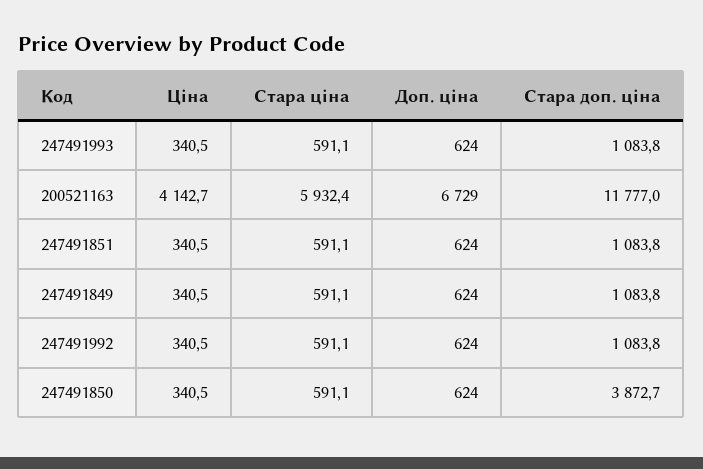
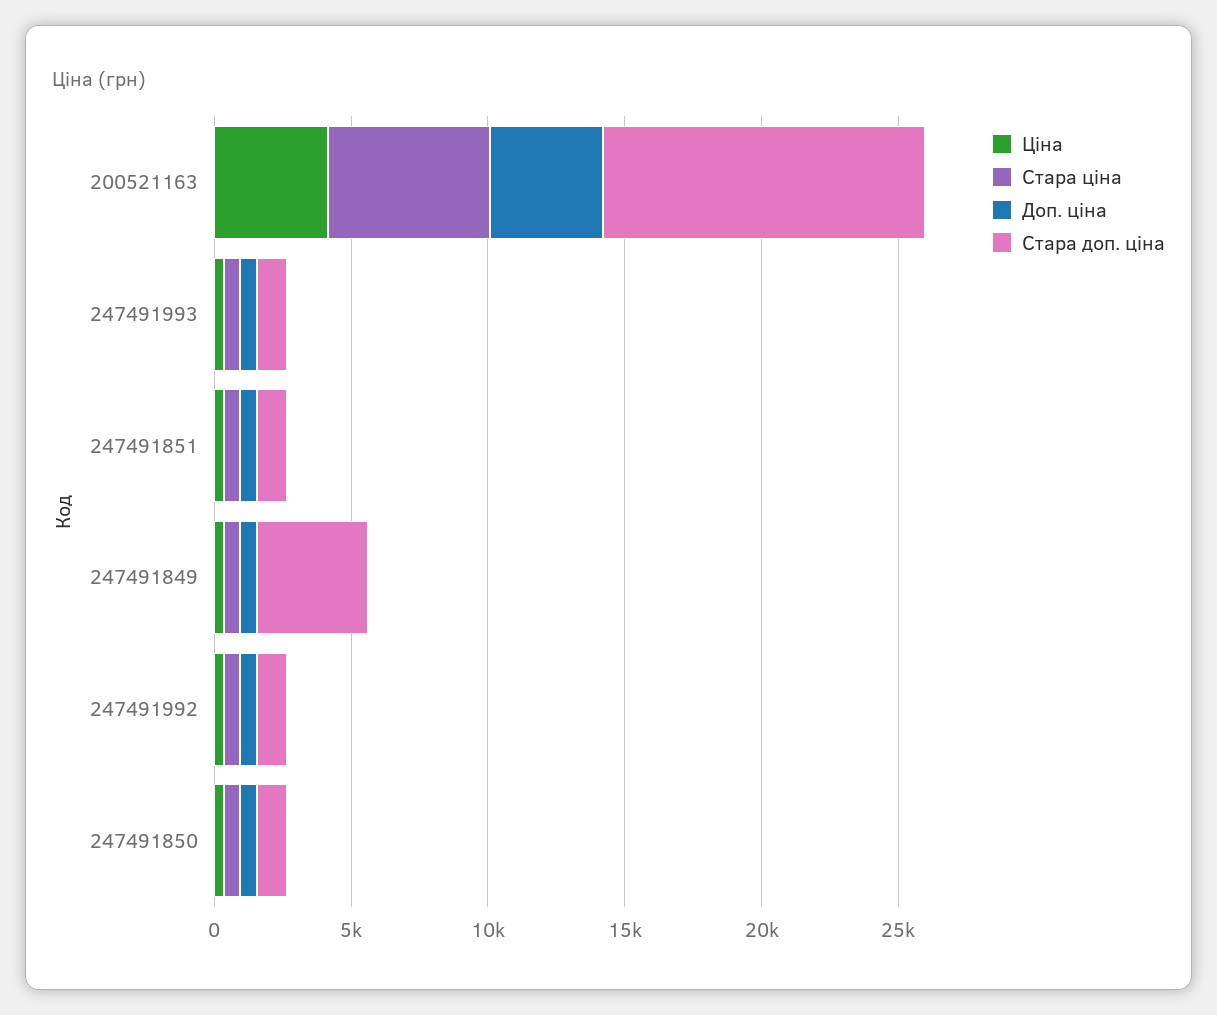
Доп. ціна, 200521163: 6729 -> 4000
Стара доп. ціна, 247491849: 1083.8 -> 4000
Стара доп. ціна, 247491850: 3872.7 -> 1000

